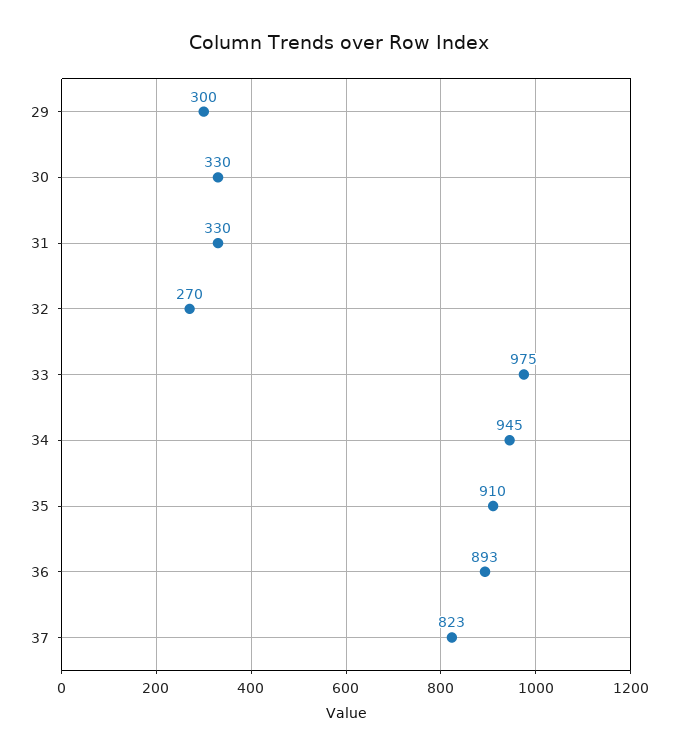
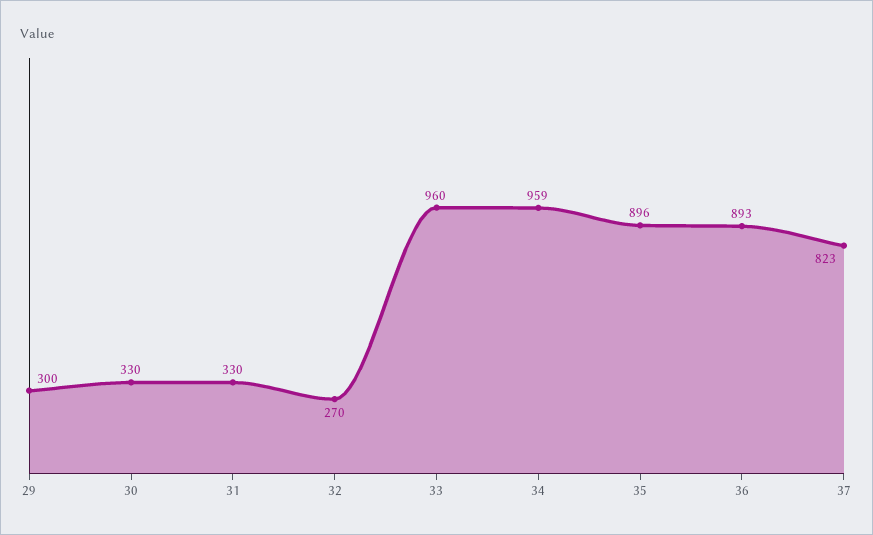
33: 975 -> 960
34: 945 -> 959
35: 910 -> 896

